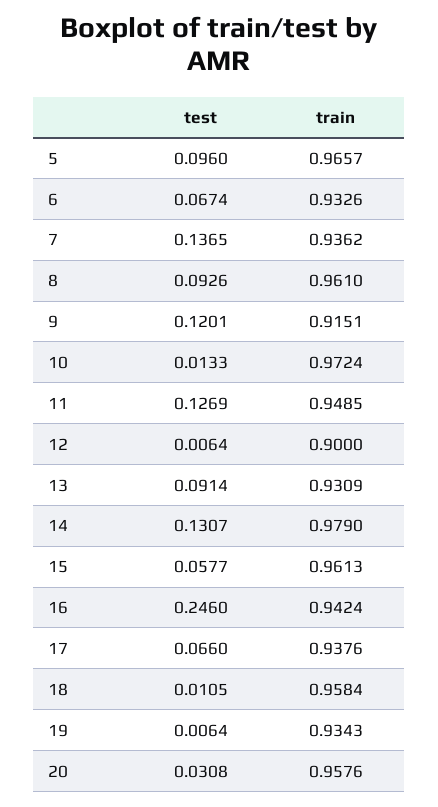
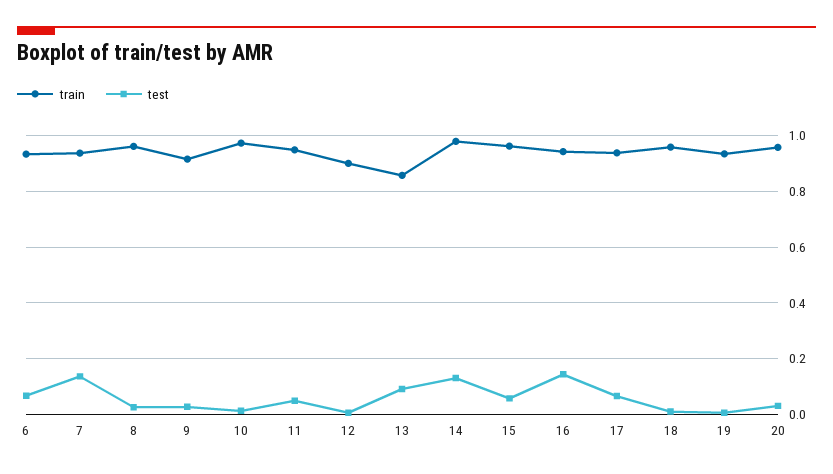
test, 5: 0.096 -> none
train, 5: 0.9657 -> none
test, 8: 0.0926 -> 0.025
test, 9: 0.1201 -> 0.025
test, 11: 0.1269 -> 0.05
train, 13: 0.9309 -> 0.85
test, 16: 0.246 -> 0.15

